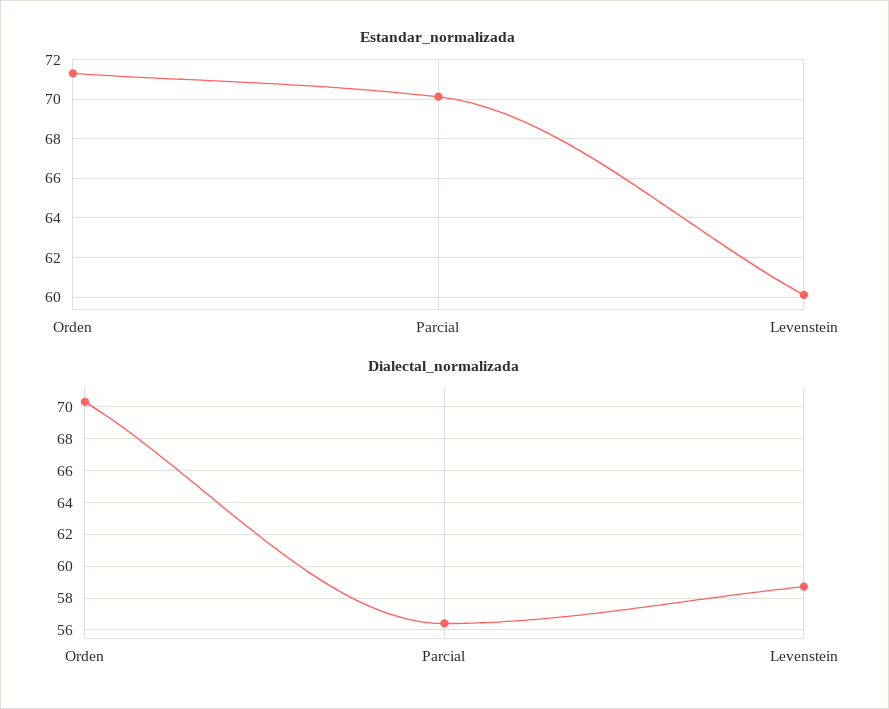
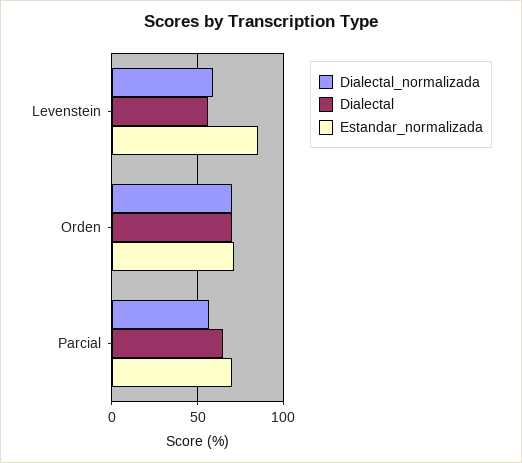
Estandar_normalizada, Levenstein: 60 -> 85
Dialectal, Levenstein: none -> 55
Dialectal, Orden: none -> 70
Dialectal, Parcial: none -> 65

